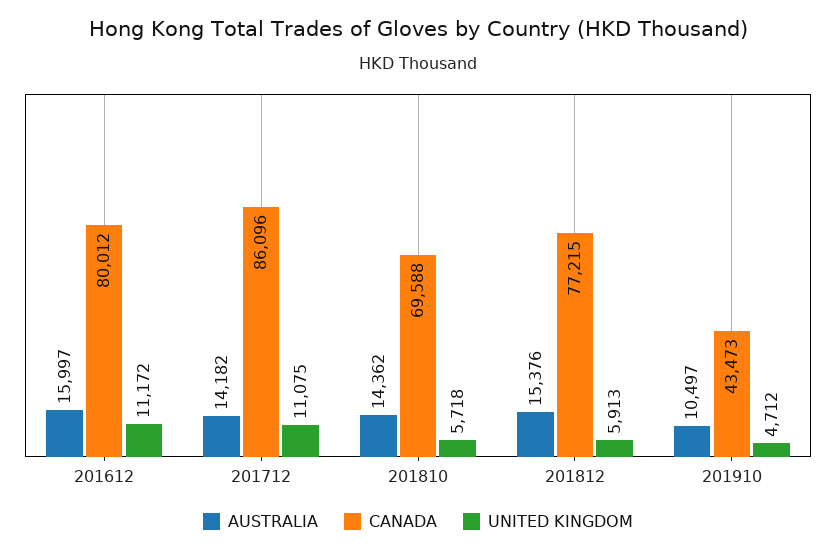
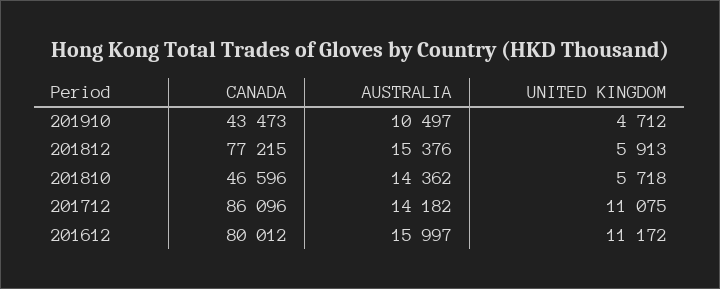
CANADA, 201810: 69588 -> 46596

